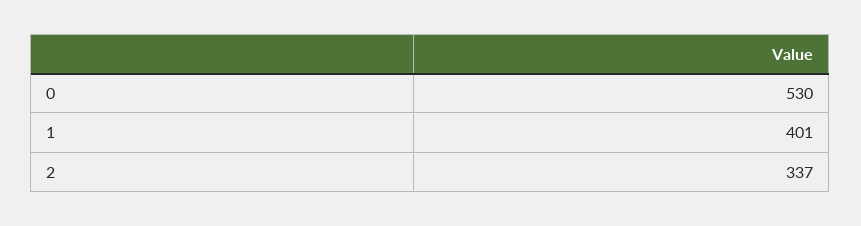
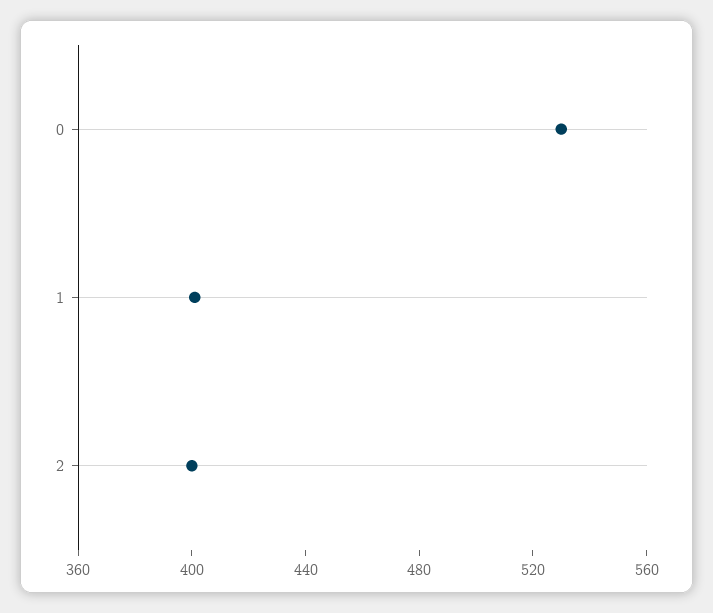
2: 337 -> 400

